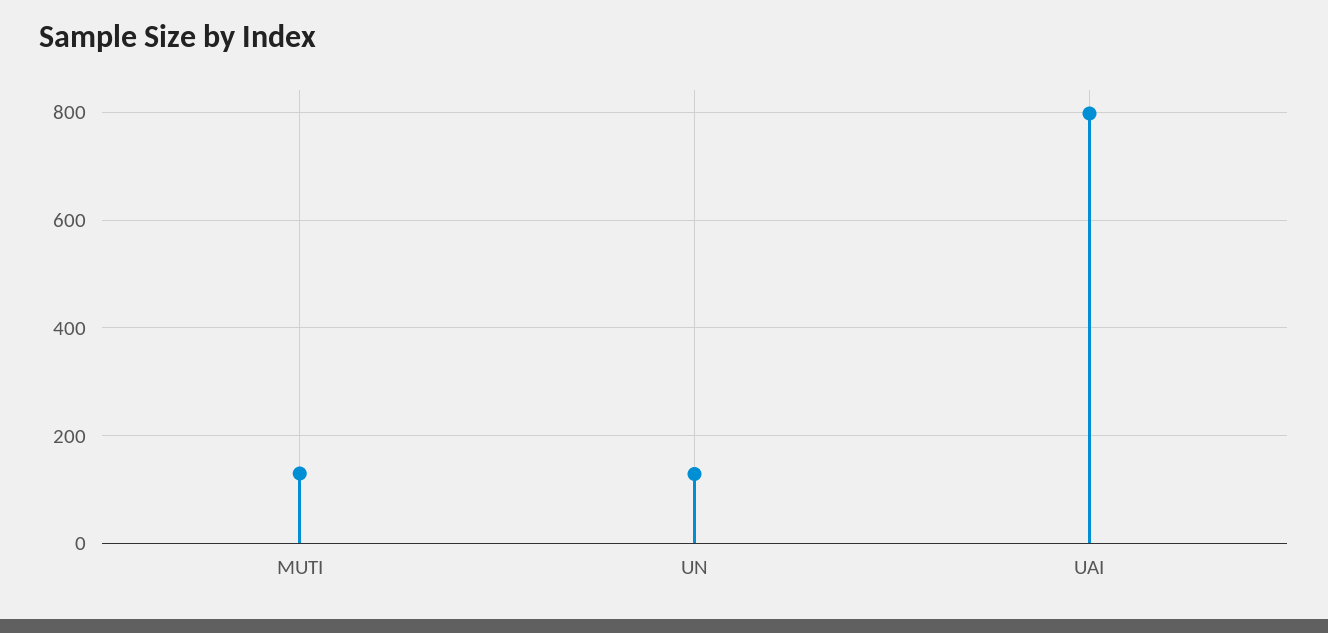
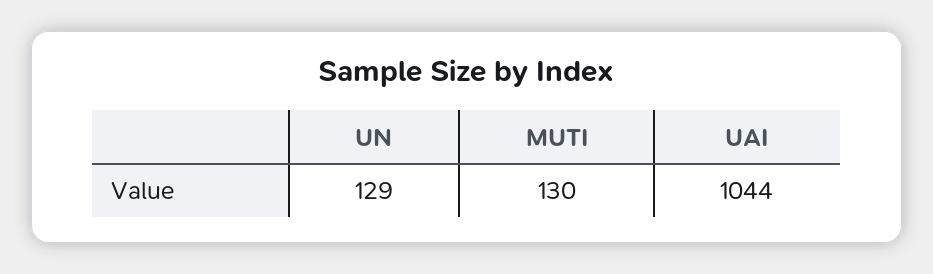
UAI: 800 -> 1044

